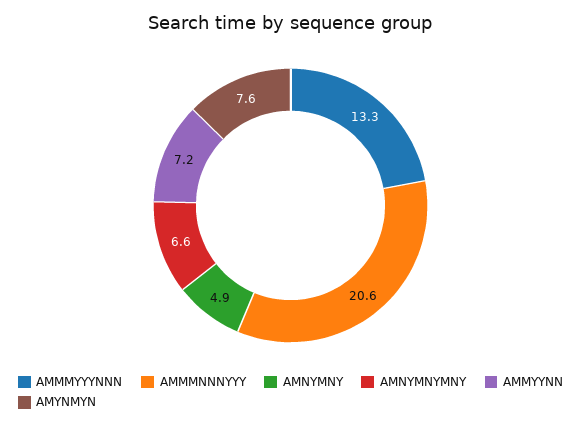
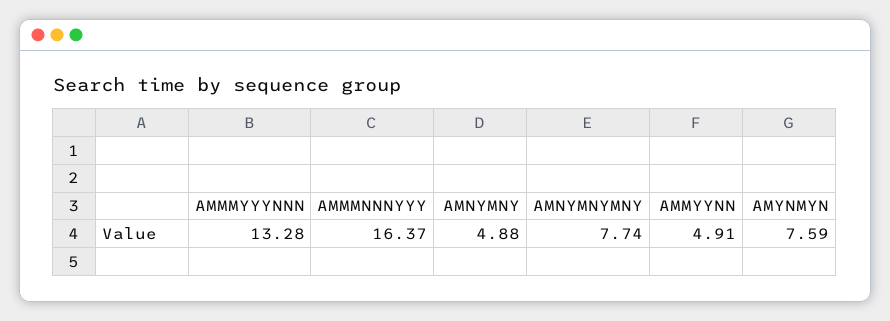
AMMMNNNYYY: 20.6 -> 16.37
AMNYMNYMNY: 6.6 -> 7.74
AMMYYNN: 7.2 -> 4.91

